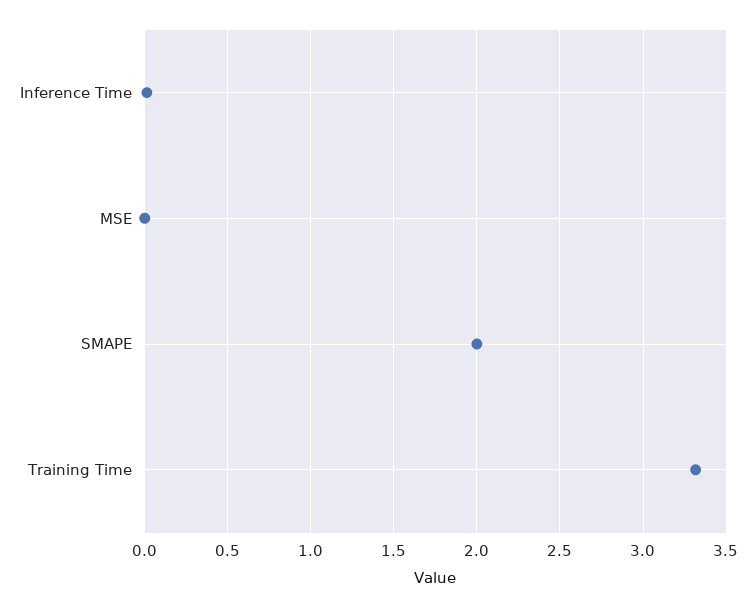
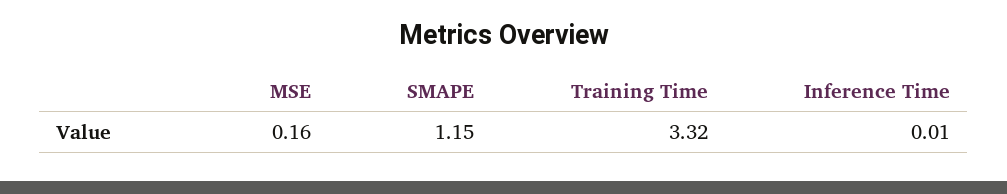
MSE: 0 -> 0.16
SMAPE: 2 -> 1.15

